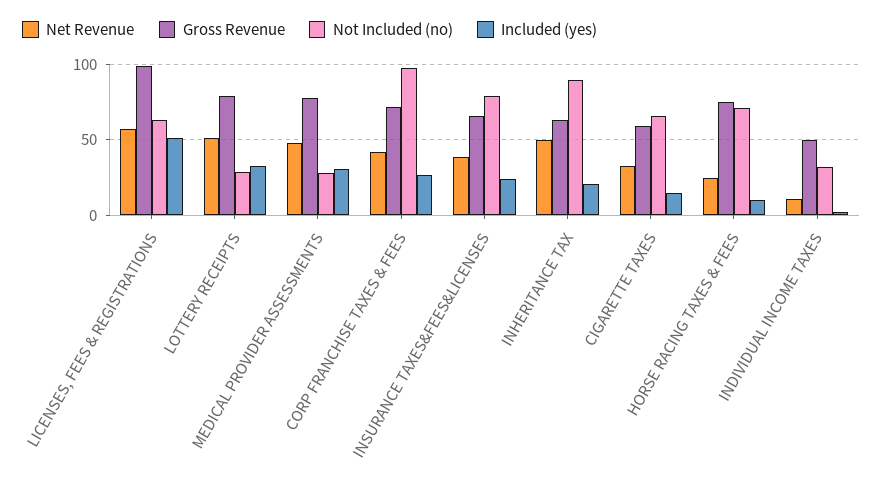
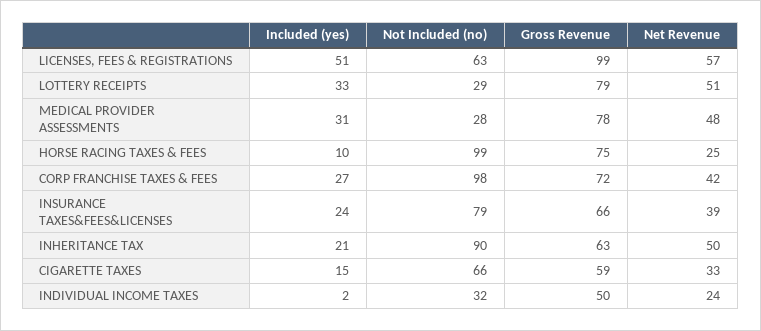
Not Included (no), HORSE RACING TAXES & FEES: 70 -> 99
Net Revenue, INDIVIDUAL INCOME TAXES: 10 -> 24

